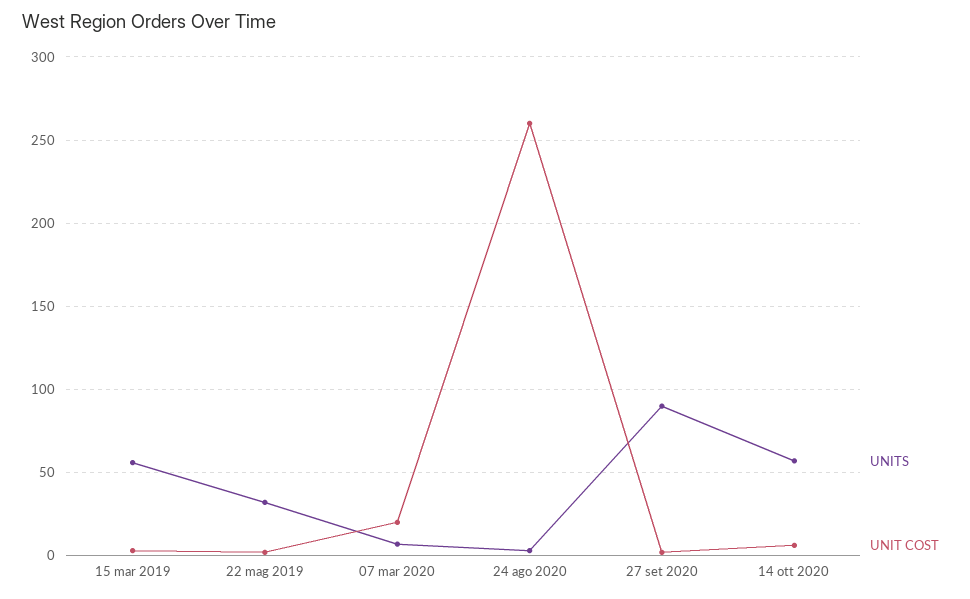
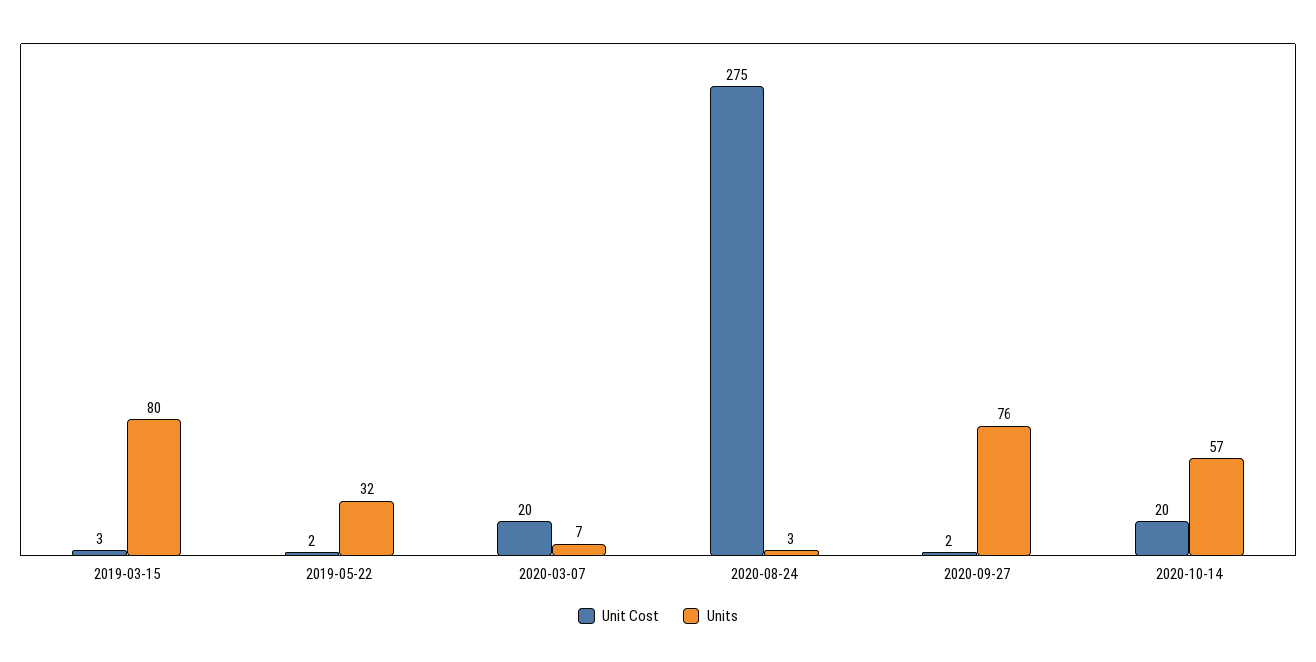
UNITS, 15 mar 2019: 55 -> 80
UNIT COST, 24 ago 2020: 260 -> 275
UNITS, 27 set 2020: 90 -> 76
UNIT COST, 14 ott 2020: 5 -> 20

